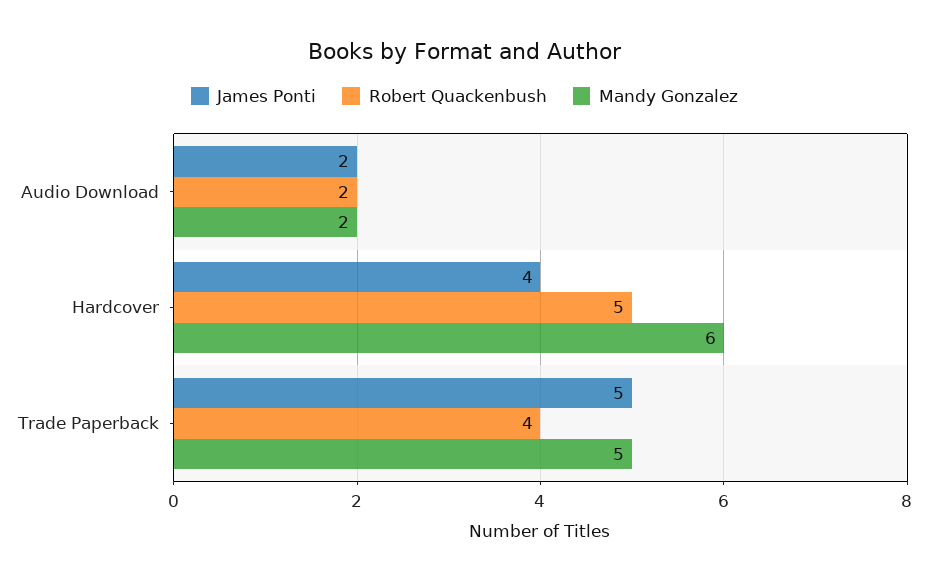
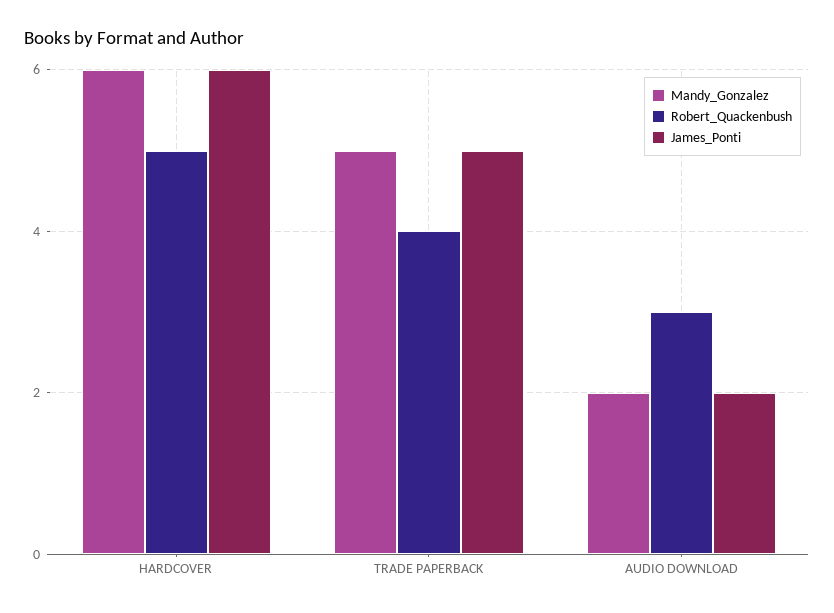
Robert Quackenbush, Audio Download: 2 -> 3
James Ponti, Hardcover: 4 -> 6

